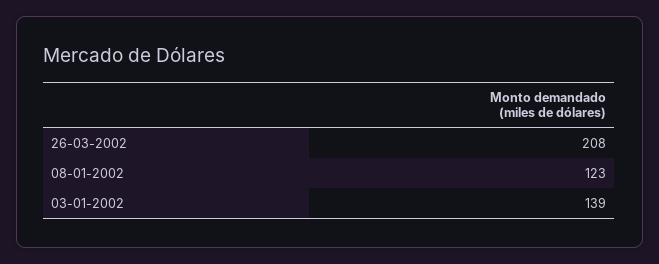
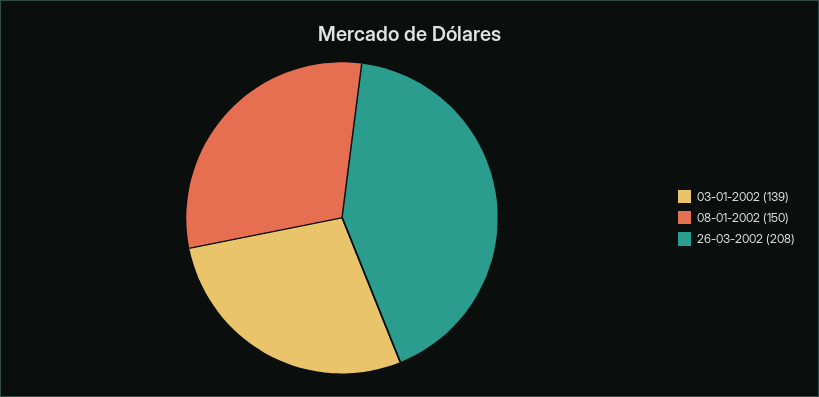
08-01-2002: 123 -> 150

